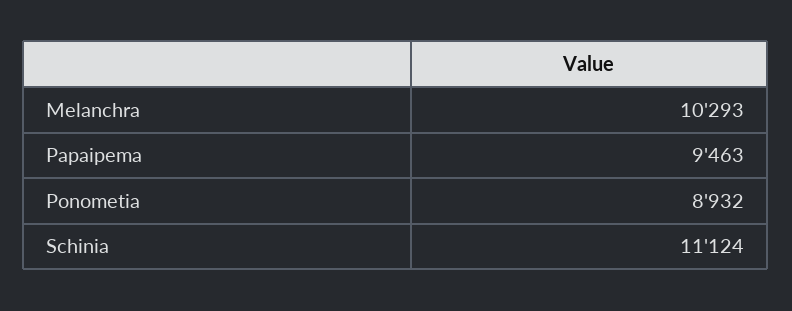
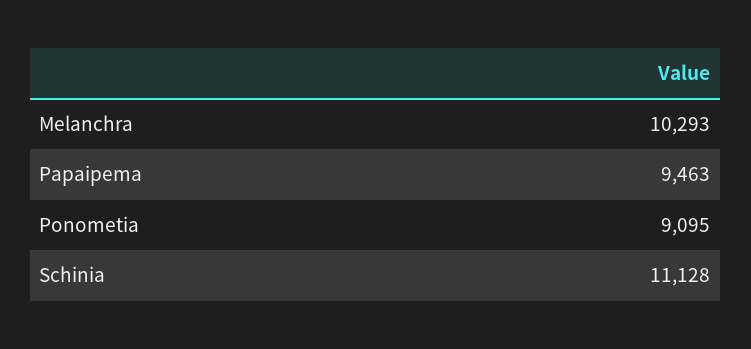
Ponometia: 8932 -> 9095
Schinia: 11124 -> 11128

